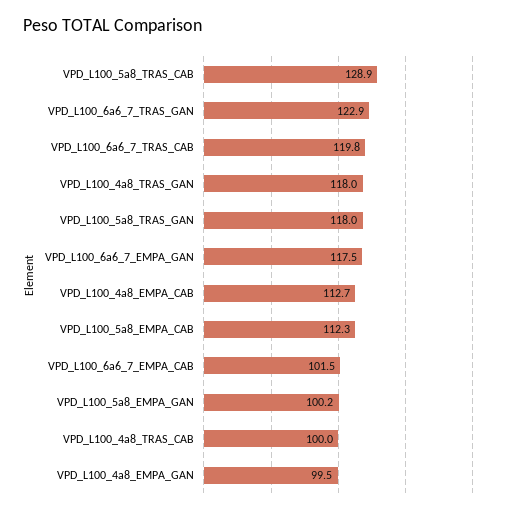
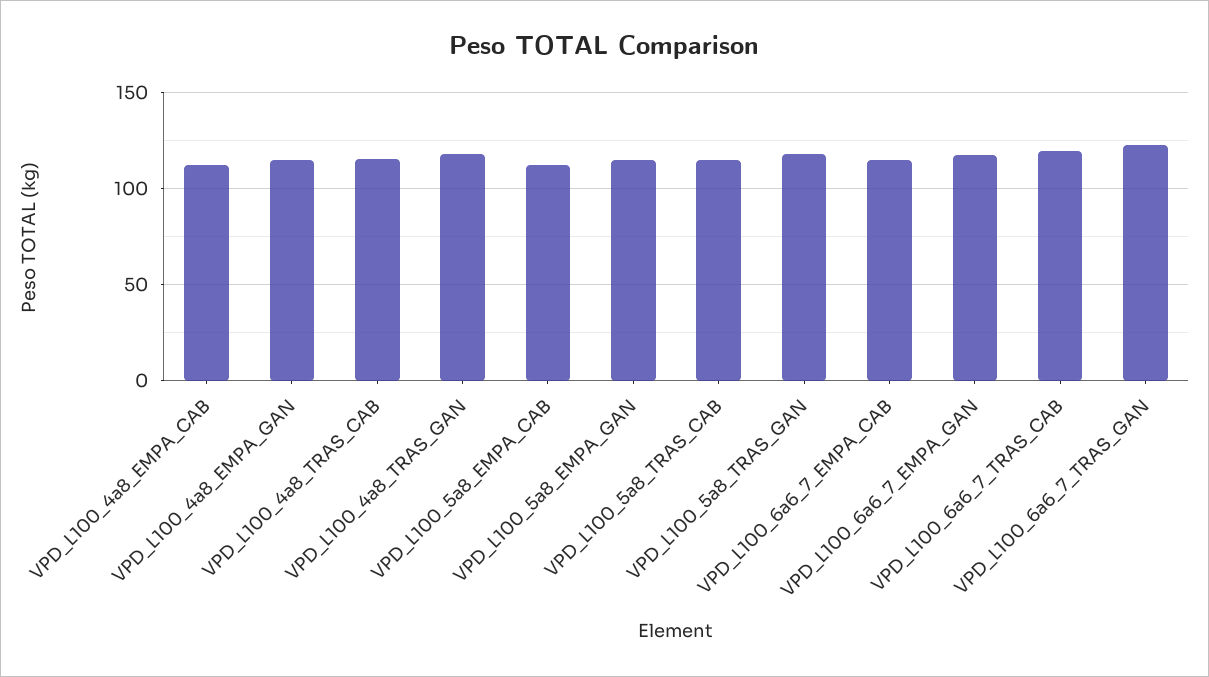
VPD_L100_5a8_TRAS_CAB: 128.9 -> 115
VPD_L100_6a6_7_EMPA_CAB: 101.5 -> 115
VPD_L100_5a8_EMPA_GAN: 100.2 -> 115
VPD_L100_4a8_TRAS_CAB: 100 -> 115
VPD_L100_4a8_EMPA_GAN: 99.5 -> 115

